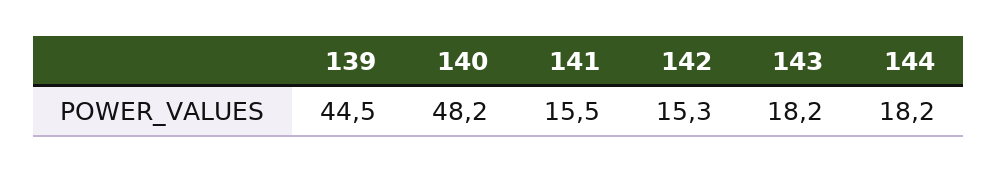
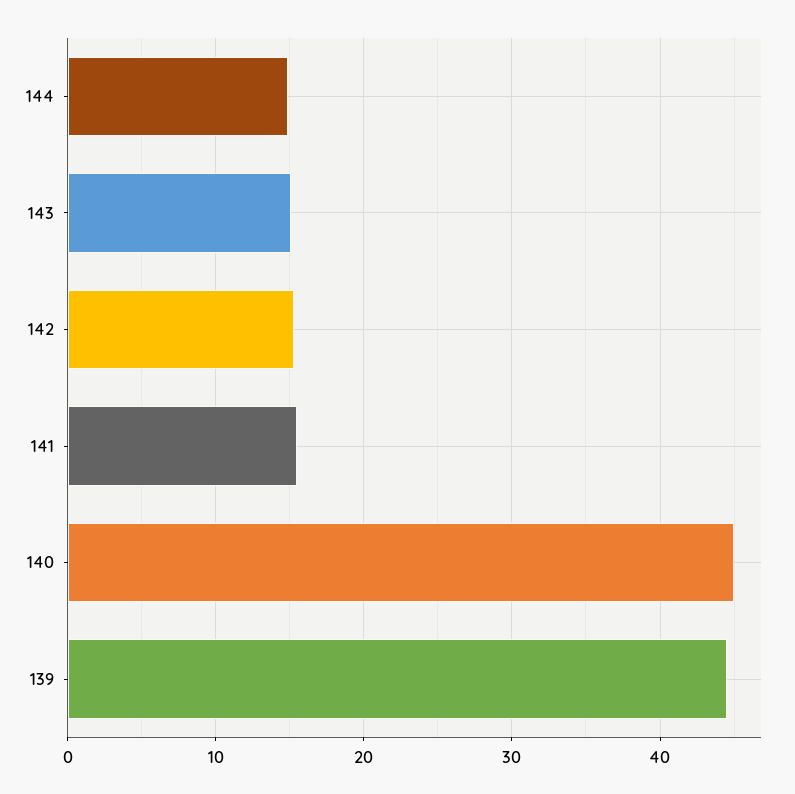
140: 48.2 -> 45
143: 18.2 -> 15
144: 18.2 -> 15

